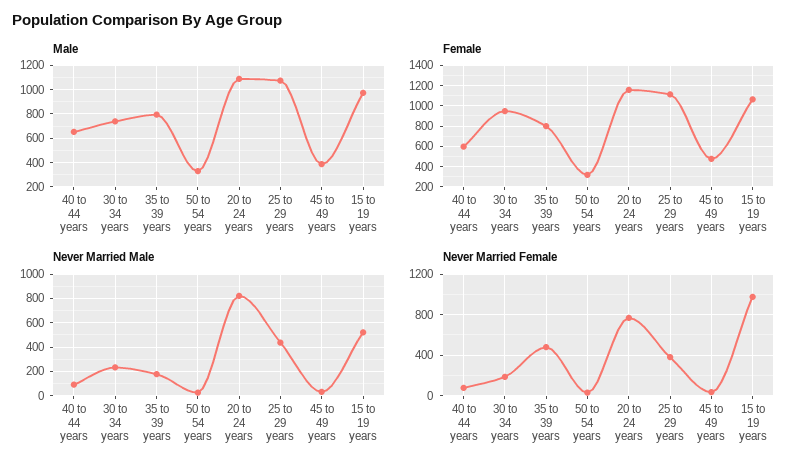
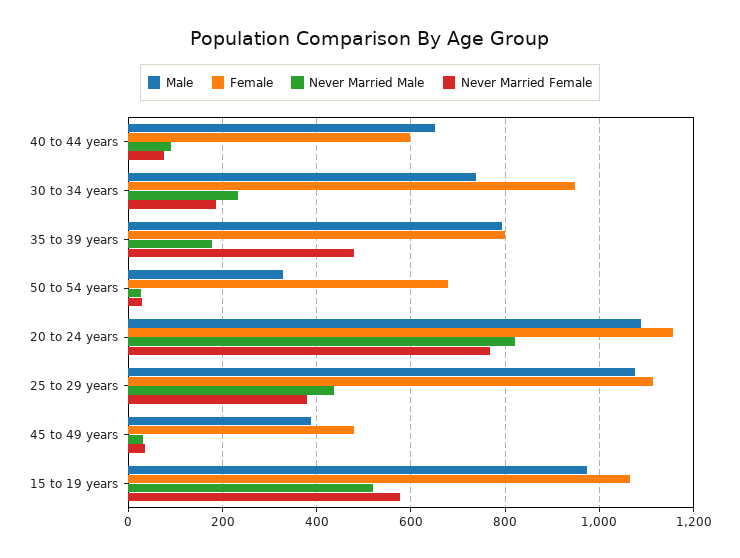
Female, 50 to 54 years: 300 -> 680
Never Married Female, 15 to 19 years: 1000 -> 580

